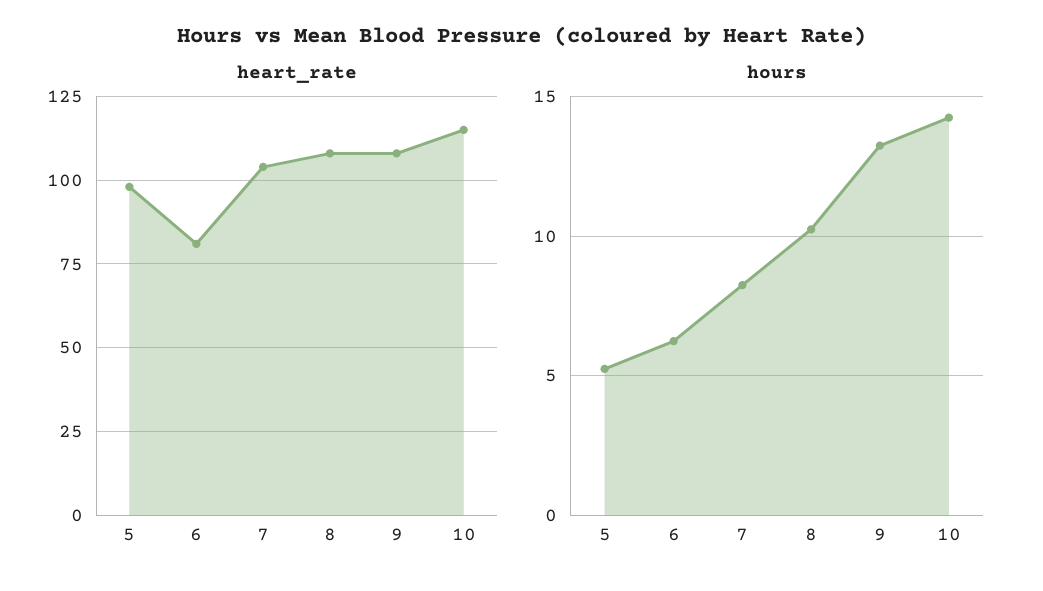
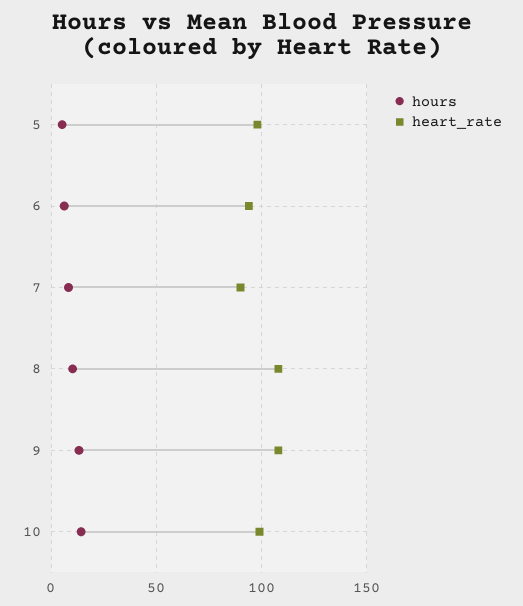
heart_rate, 6: 80 -> 95
heart_rate, 7: 105 -> 90
heart_rate, 10: 115 -> 100

